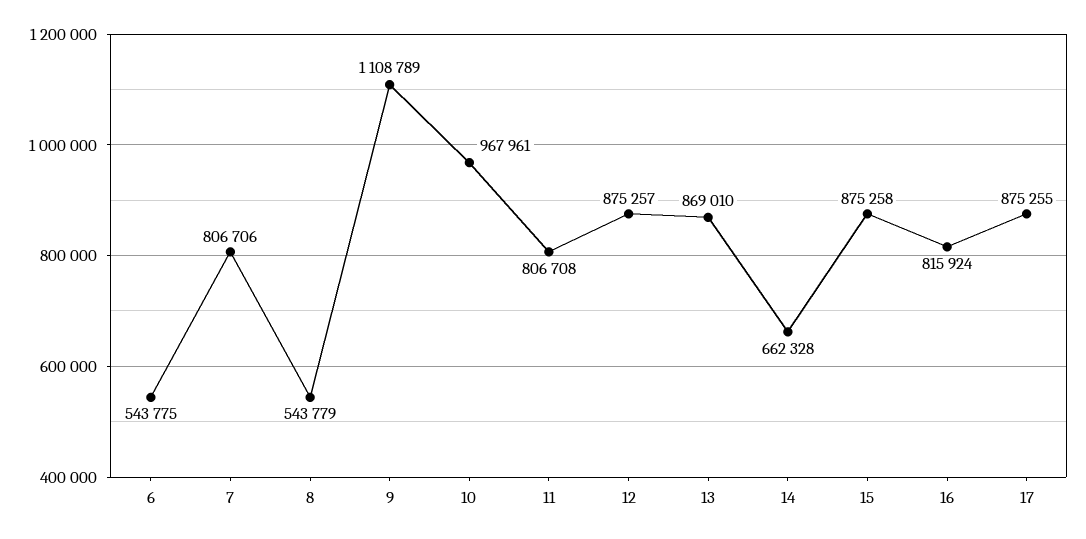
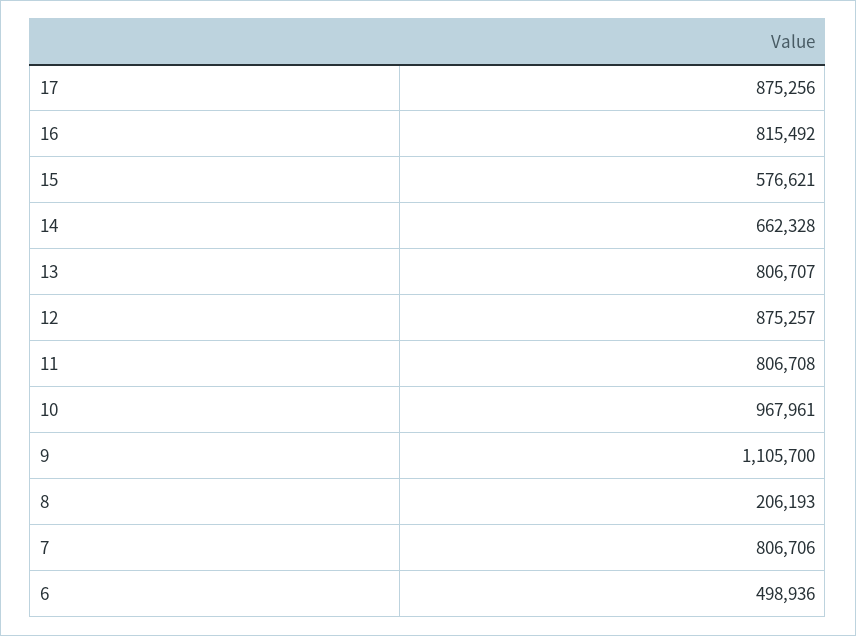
6: 543775 -> 498936
8: 543779 -> 206193
9: 1108789 -> 1105700
13: 869010 -> 806707
15: 875258 -> 576621
16: 815924 -> 815492
17: 875255 -> 875256

